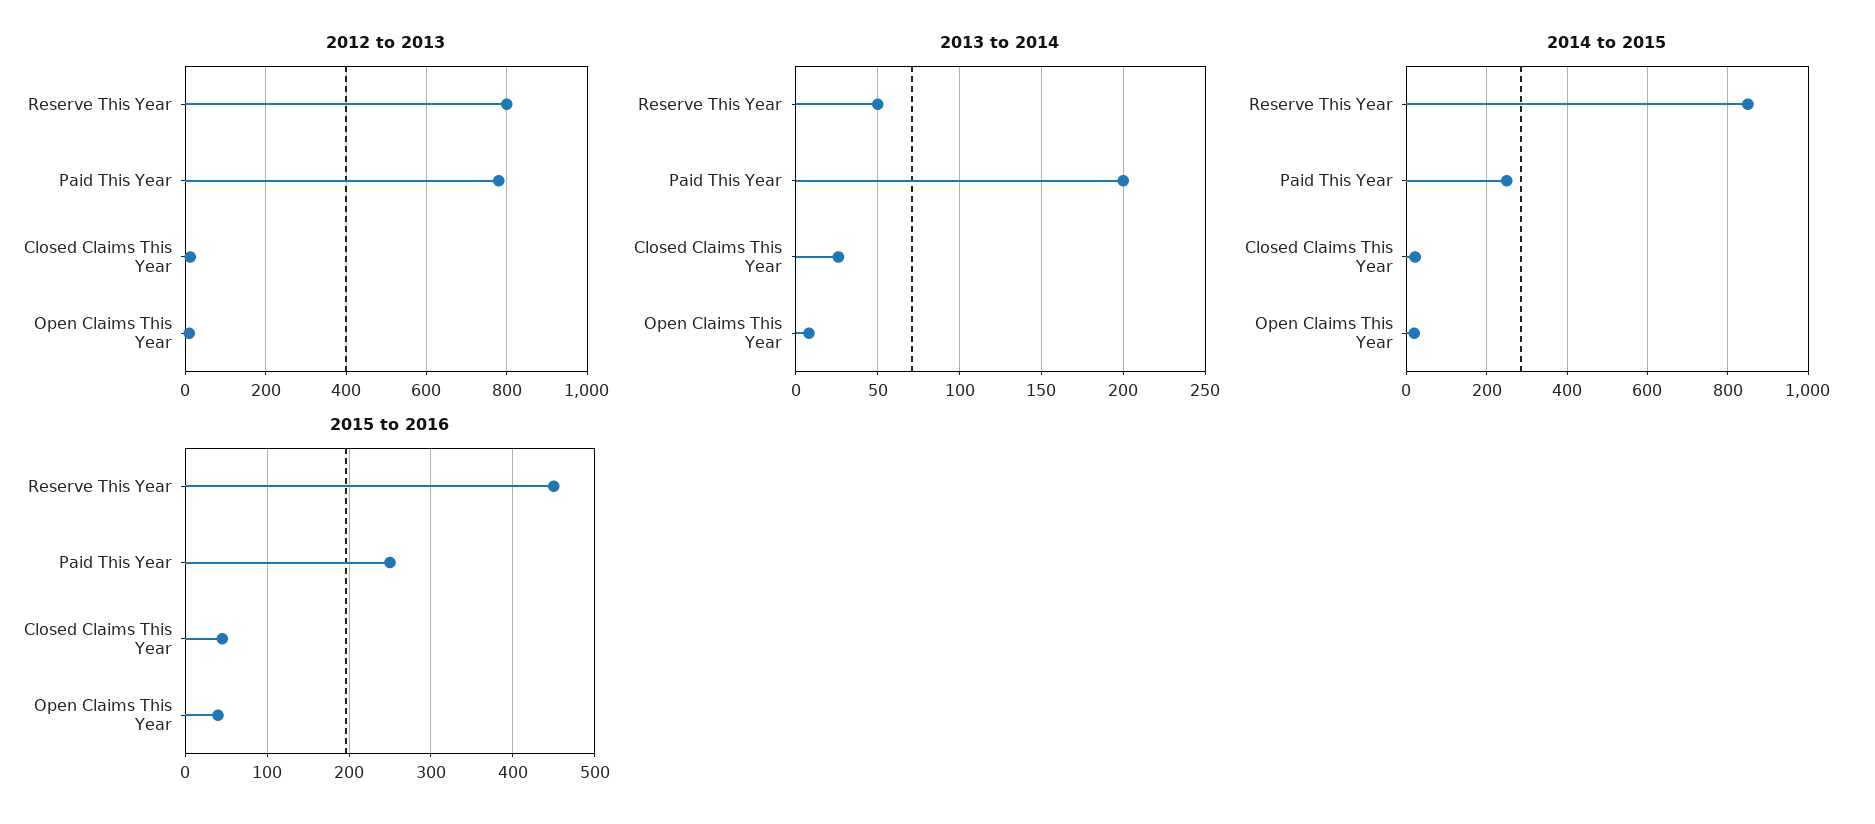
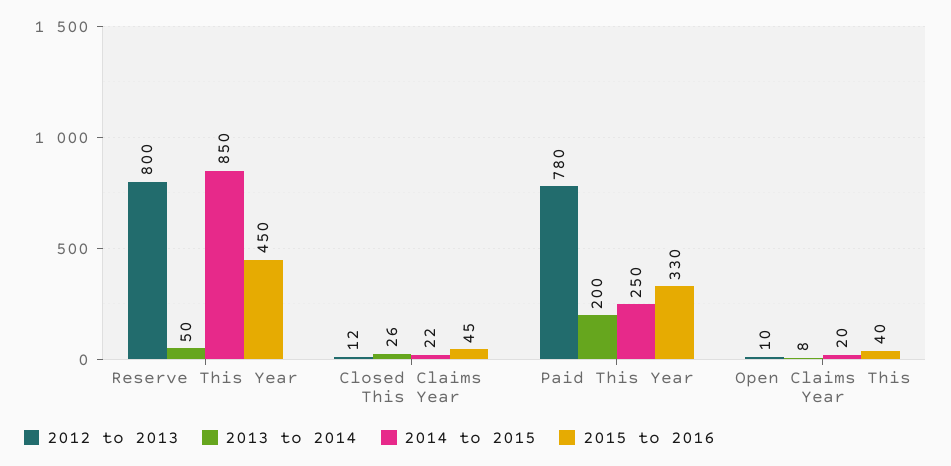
2015 to 2016, Paid This Year: 250 -> 330

